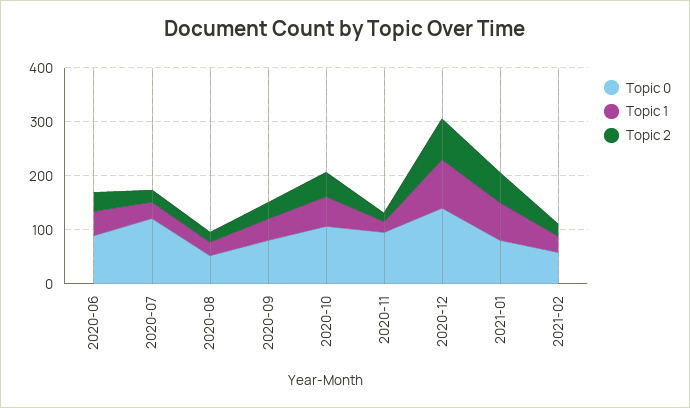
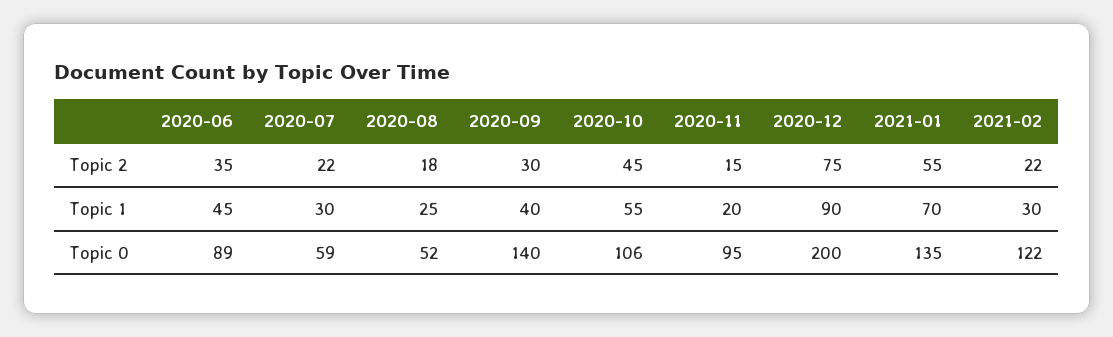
Topic 0, 2020-07: 120 -> 59
Topic 0, 2020-09: 80 -> 140
Topic 0, 2020-12: 140 -> 200
Topic 0, 2021-01: 80 -> 135
Topic 0, 2021-02: 60 -> 122

